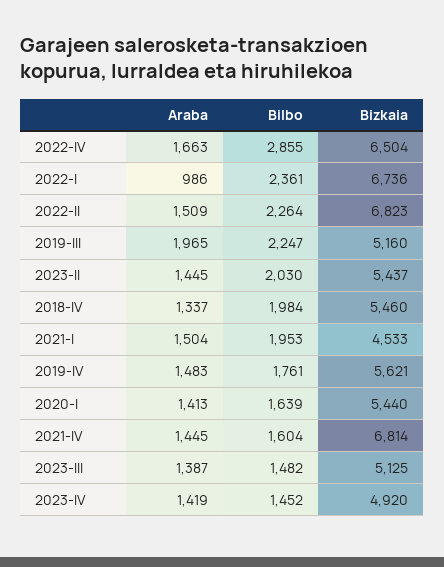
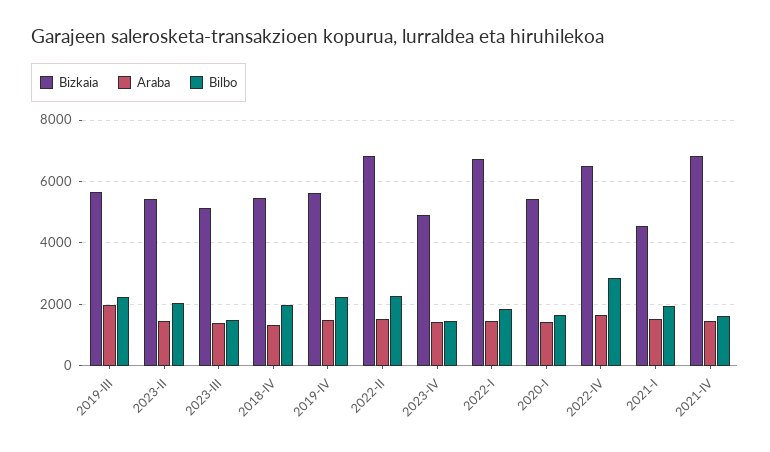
Araba, 2022-I: 986 -> 1400
Bilbo, 2022-I: 2361 -> 1800
Bizkaia, 2019-III: 5160 -> 5600
Bilbo, 2019-IV: 1761 -> 2200

